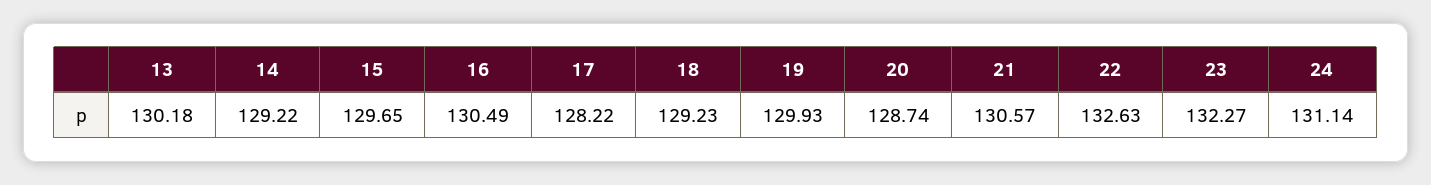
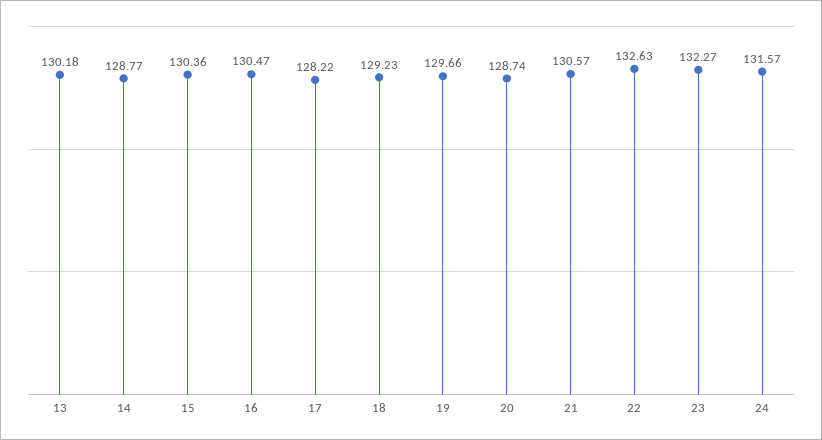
14: 129.22 -> 128.77
15: 129.65 -> 130.36
16: 130.49 -> 130.47
19: 129.93 -> 129.66
24: 131.14 -> 131.57

